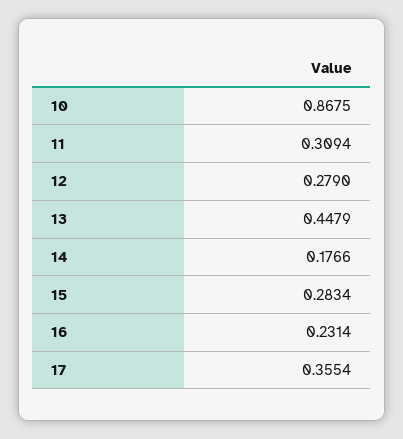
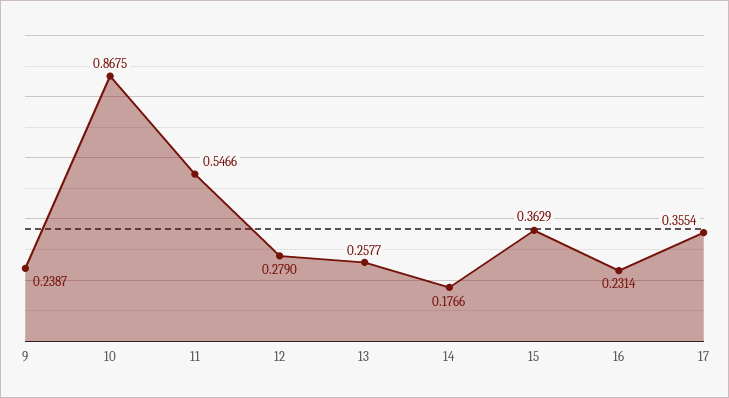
11: 0.3094 -> 0.5466
13: 0.4479 -> 0.2577
15: 0.2834 -> 0.3629
9: none -> 0.2387

